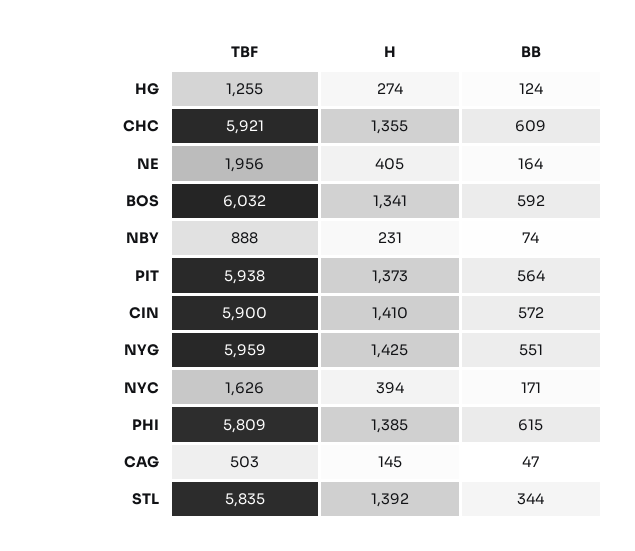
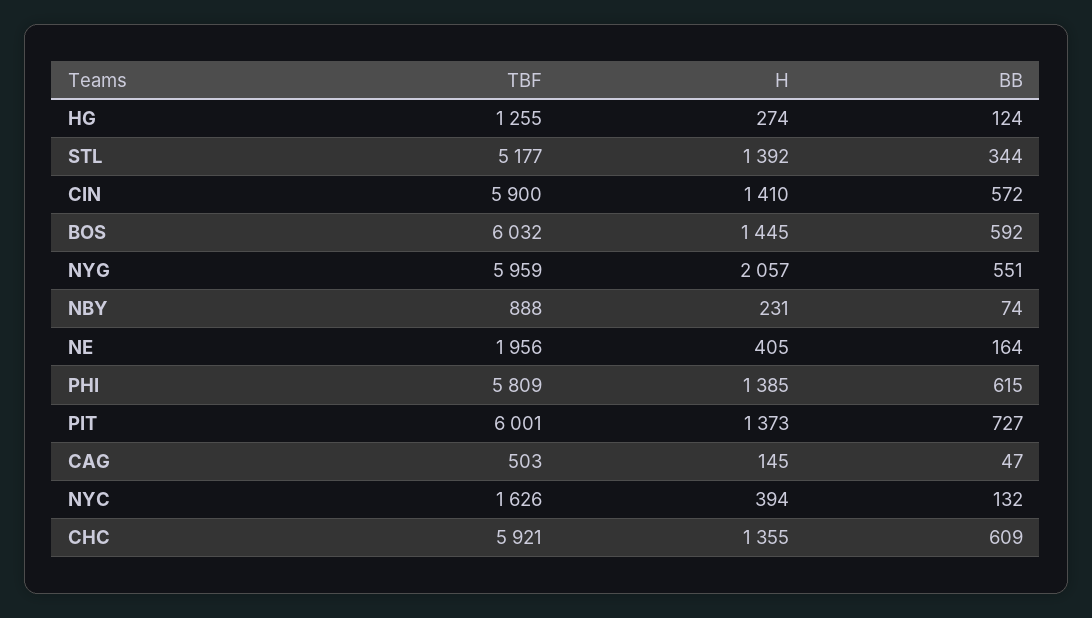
H, BOS: 1341 -> 1445
TBF, PIT: 5938 -> 6001
BB, PIT: 564 -> 727
H, NYG: 1425 -> 2057
BB, NYC: 171 -> 132
TBF, STL: 5835 -> 5177

